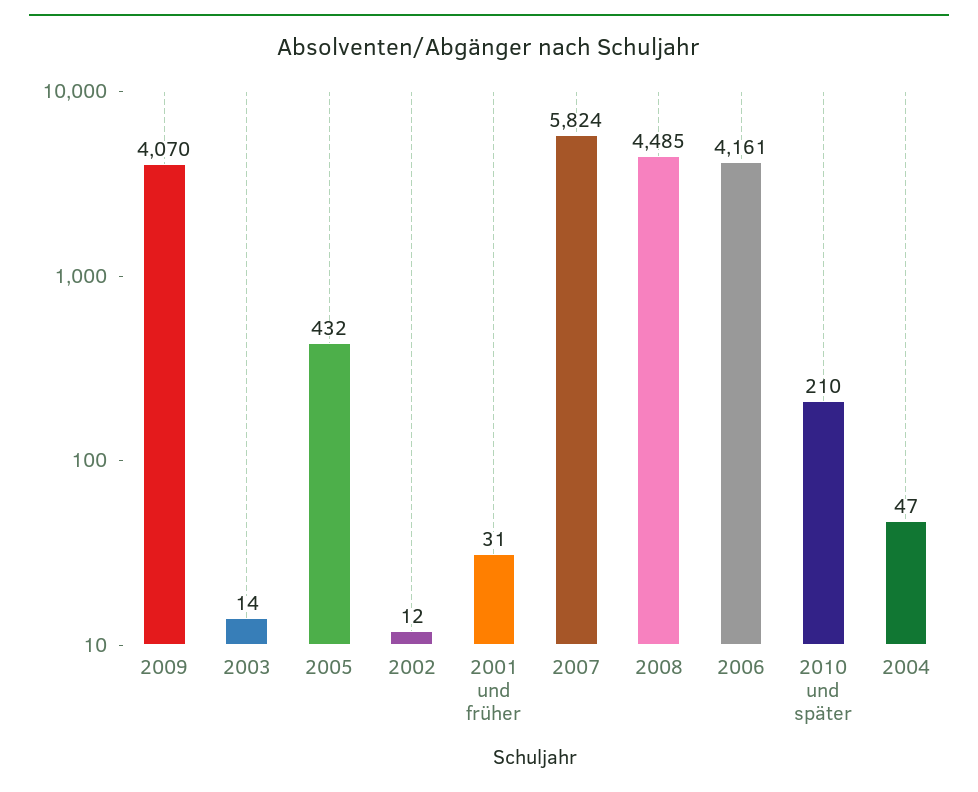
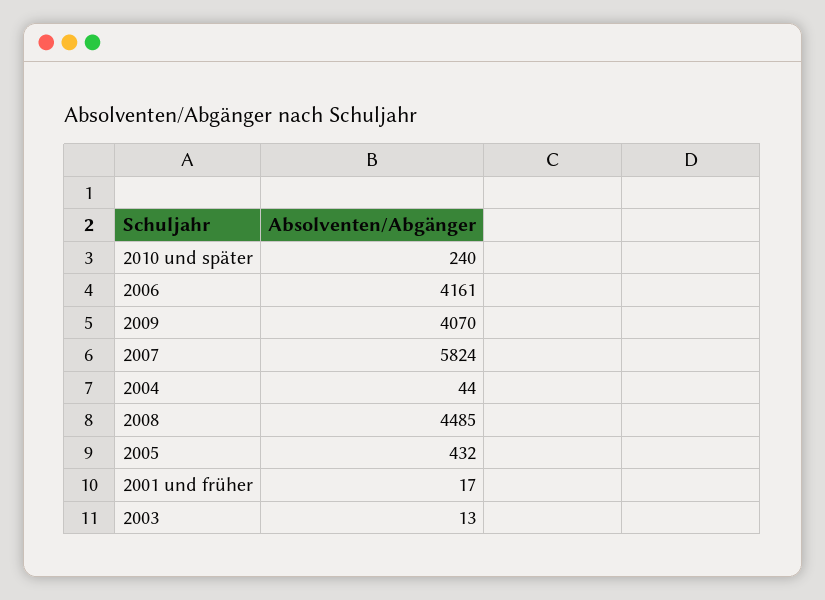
2003: 14 -> 13
2002: 12 -> none
2001 und früher: 31 -> 17
2010 und später: 210 -> 240
2004: 47 -> 44

